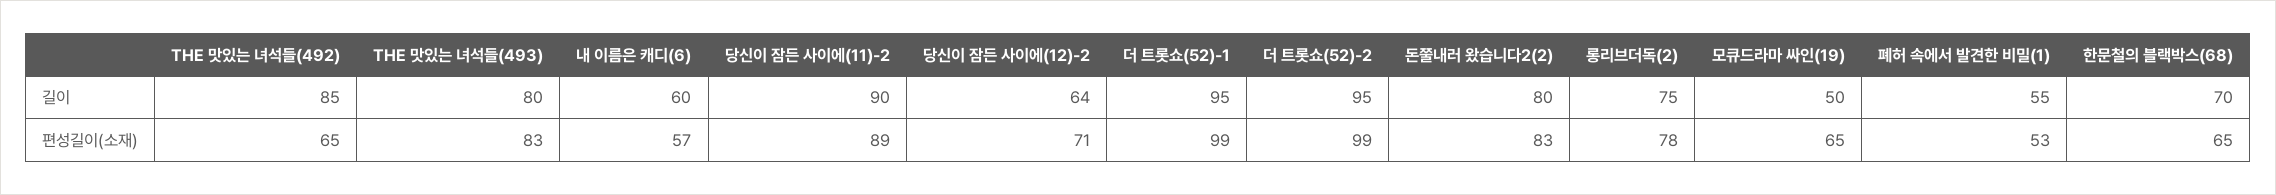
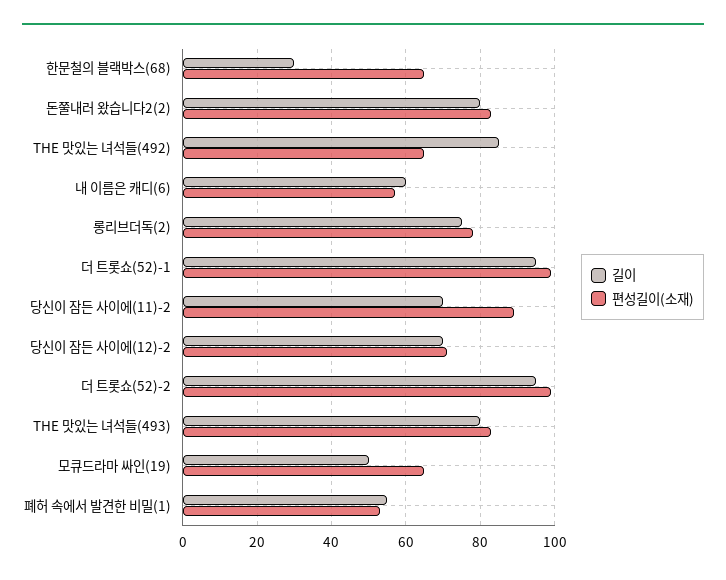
길이, 당신이 잠든 사이에(11)-2: 90 -> 70
길이, 당신이 잠든 사이에(12)-2: 64 -> 70
길이, 한문철의 블랙박스(68): 70 -> 30

